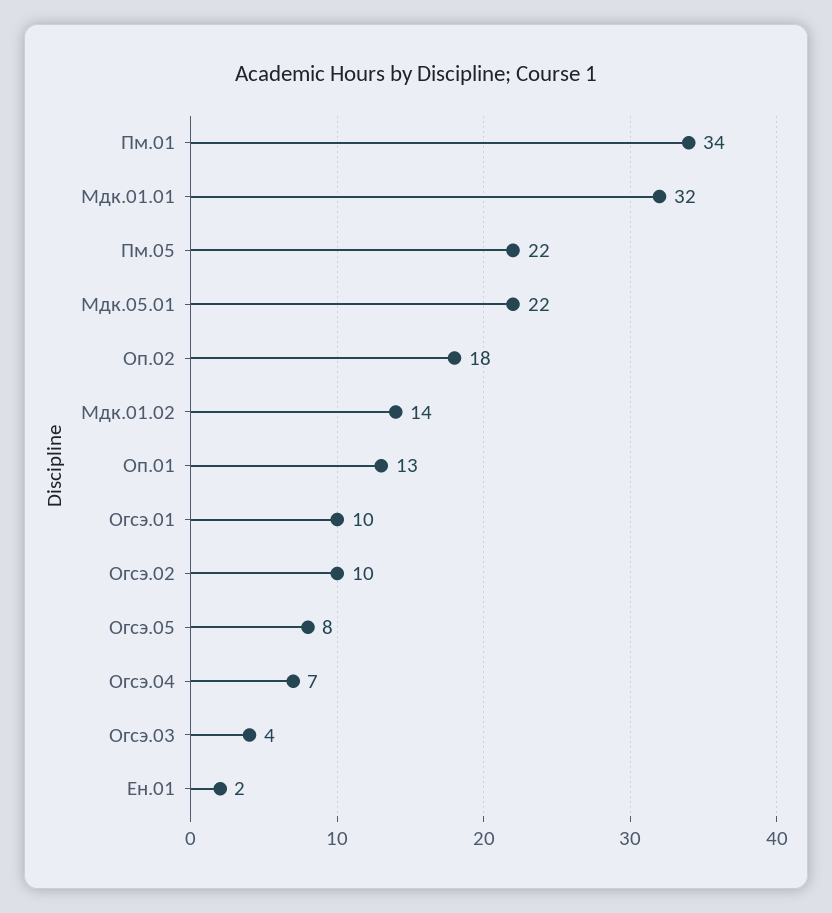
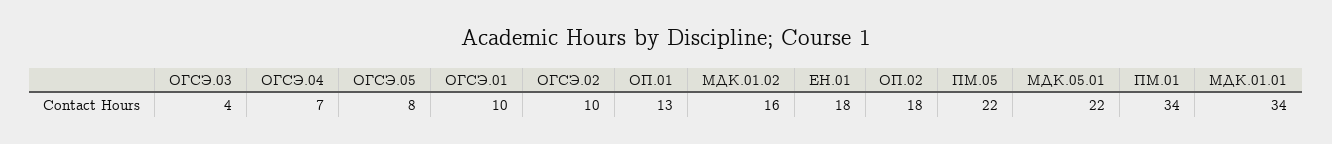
Мдк.01.01: 32 -> 34
Мдк.01.02: 14 -> 16
Ен.01: 2 -> 18

